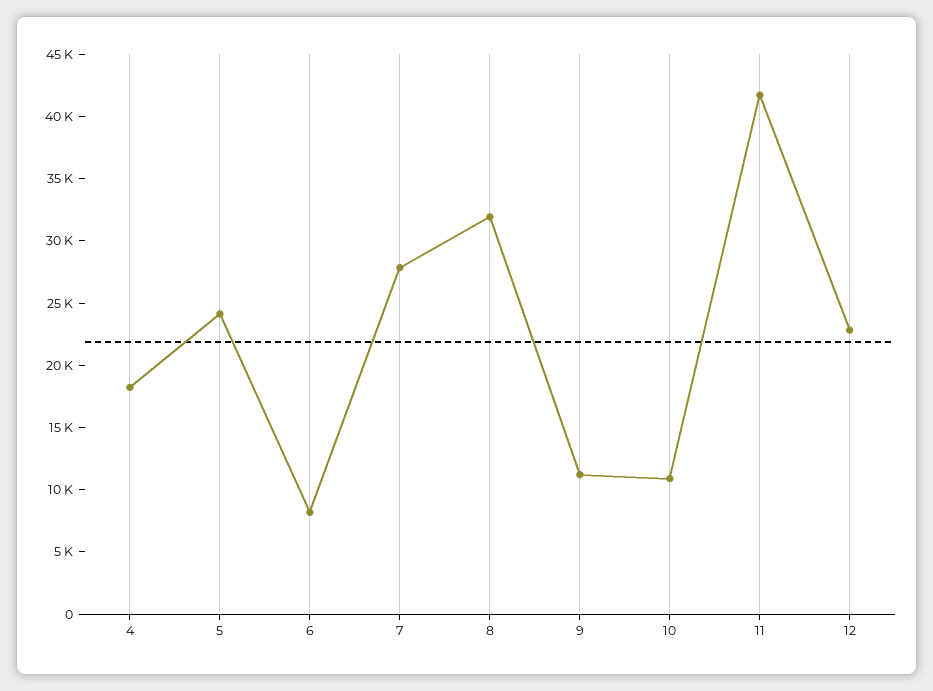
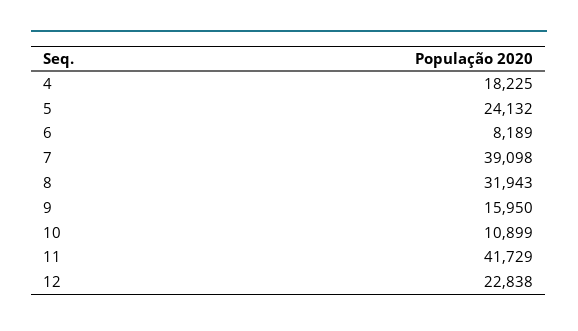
7: 28000 -> 39098
9: 11000 -> 15950

